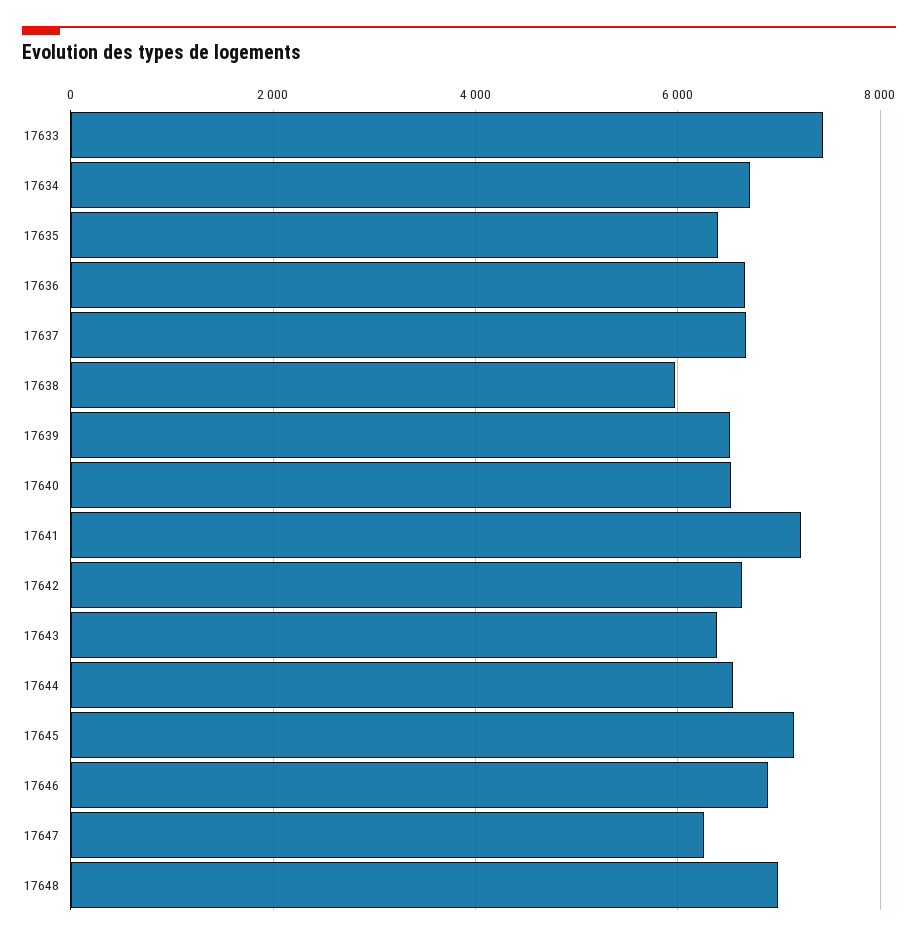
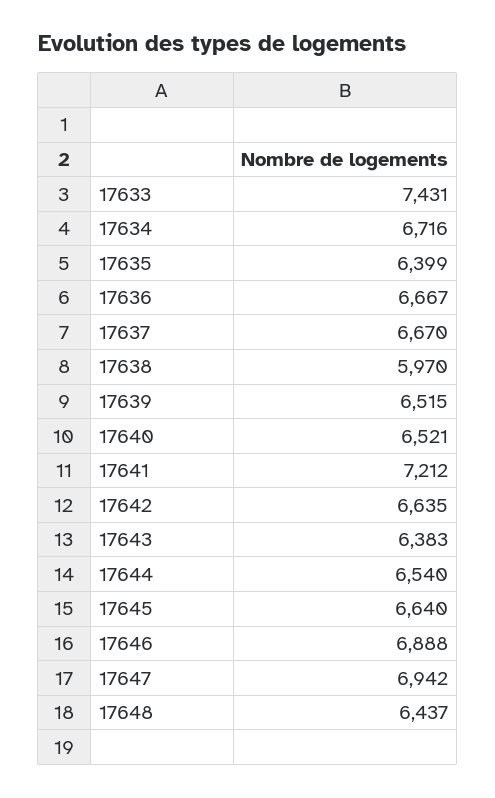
17645: 7200 -> 6640
17647: 6200 -> 6942
17648: 7000 -> 6437

